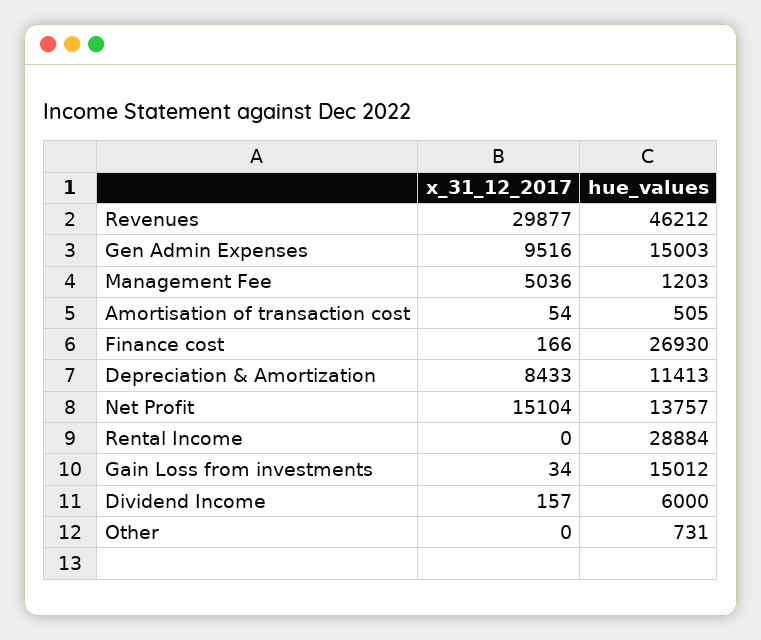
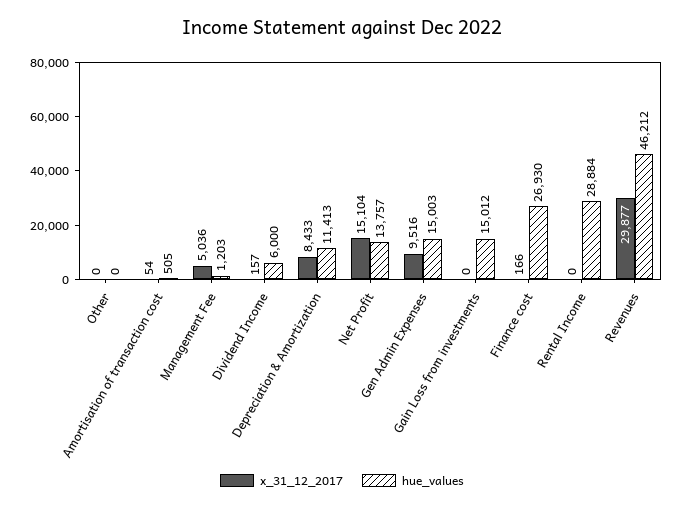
x_31_12_2017, Gain Loss from investments: 34 -> 0
hue_values, Other: 731 -> 0

